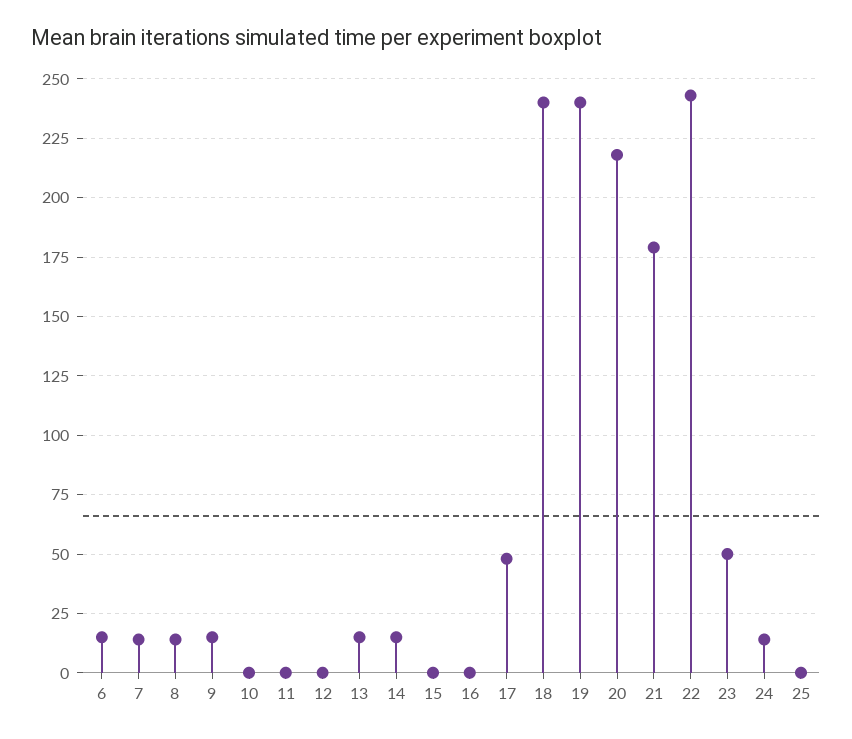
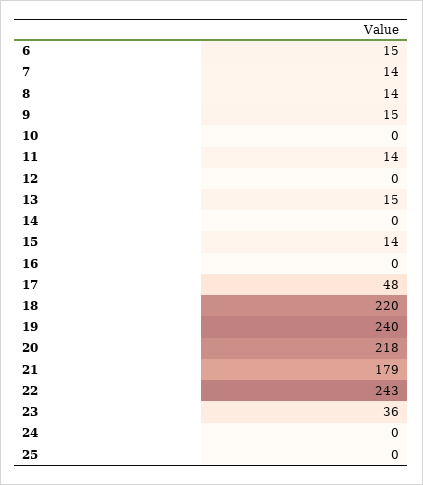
11: 0 -> 14
14: 15 -> 0
15: 0 -> 14
18: 240 -> 220
23: 50 -> 36
24: 15 -> 0

